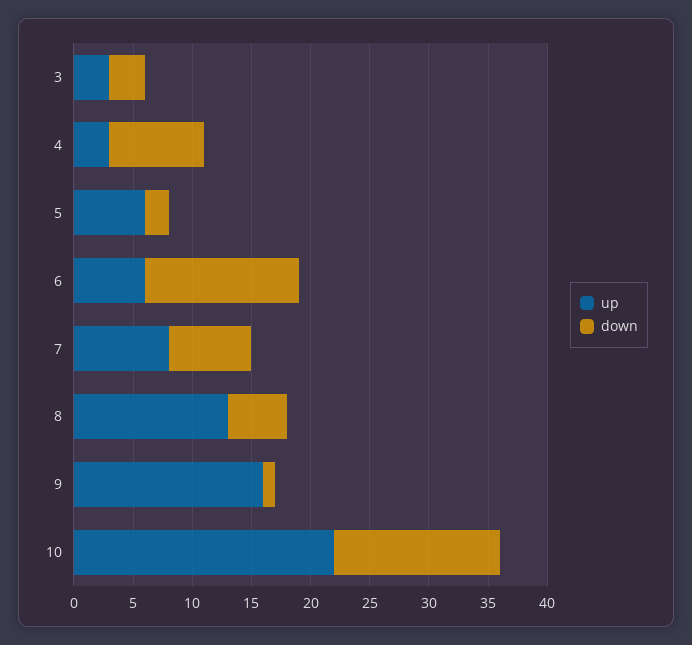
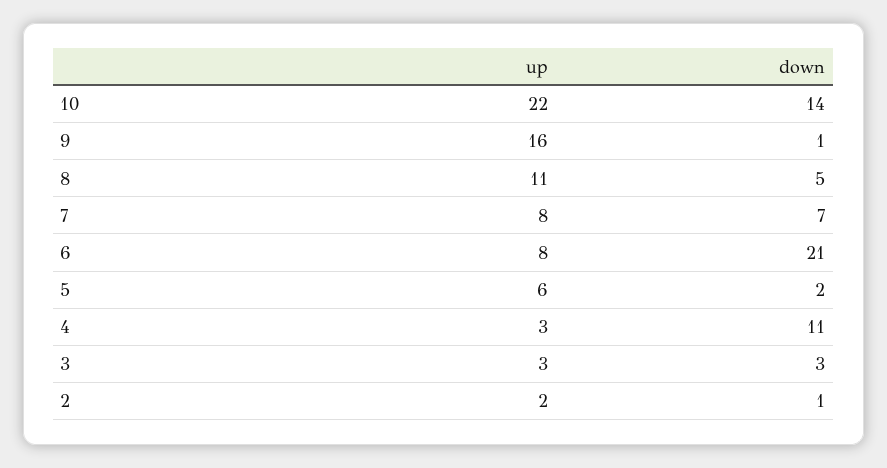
down, 4: 8 -> 11
up, 6: 6 -> 8
down, 6: 13 -> 21
up, 8: 13 -> 11
up, 2: none -> 2
down, 2: none -> 1

